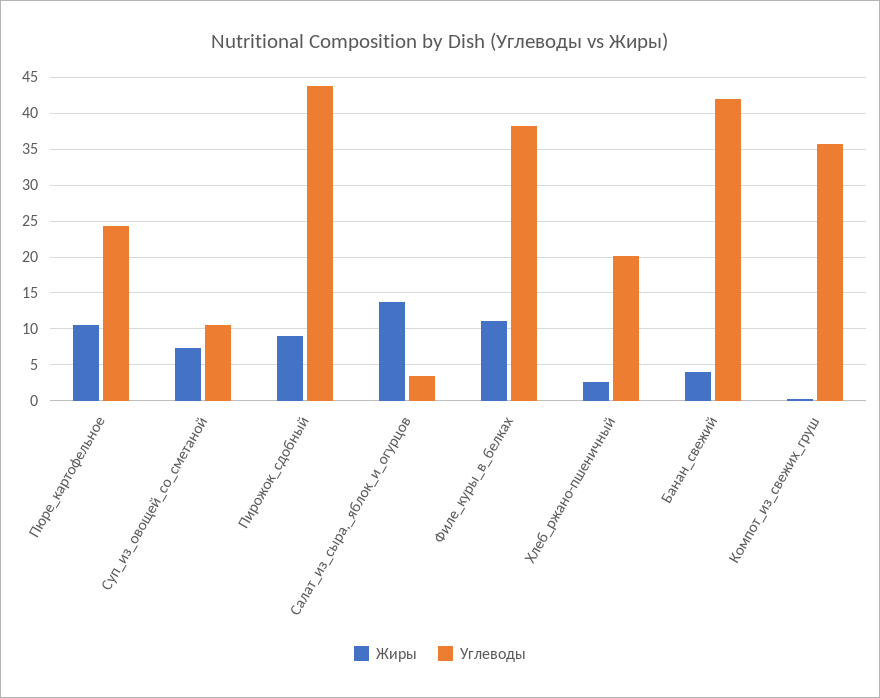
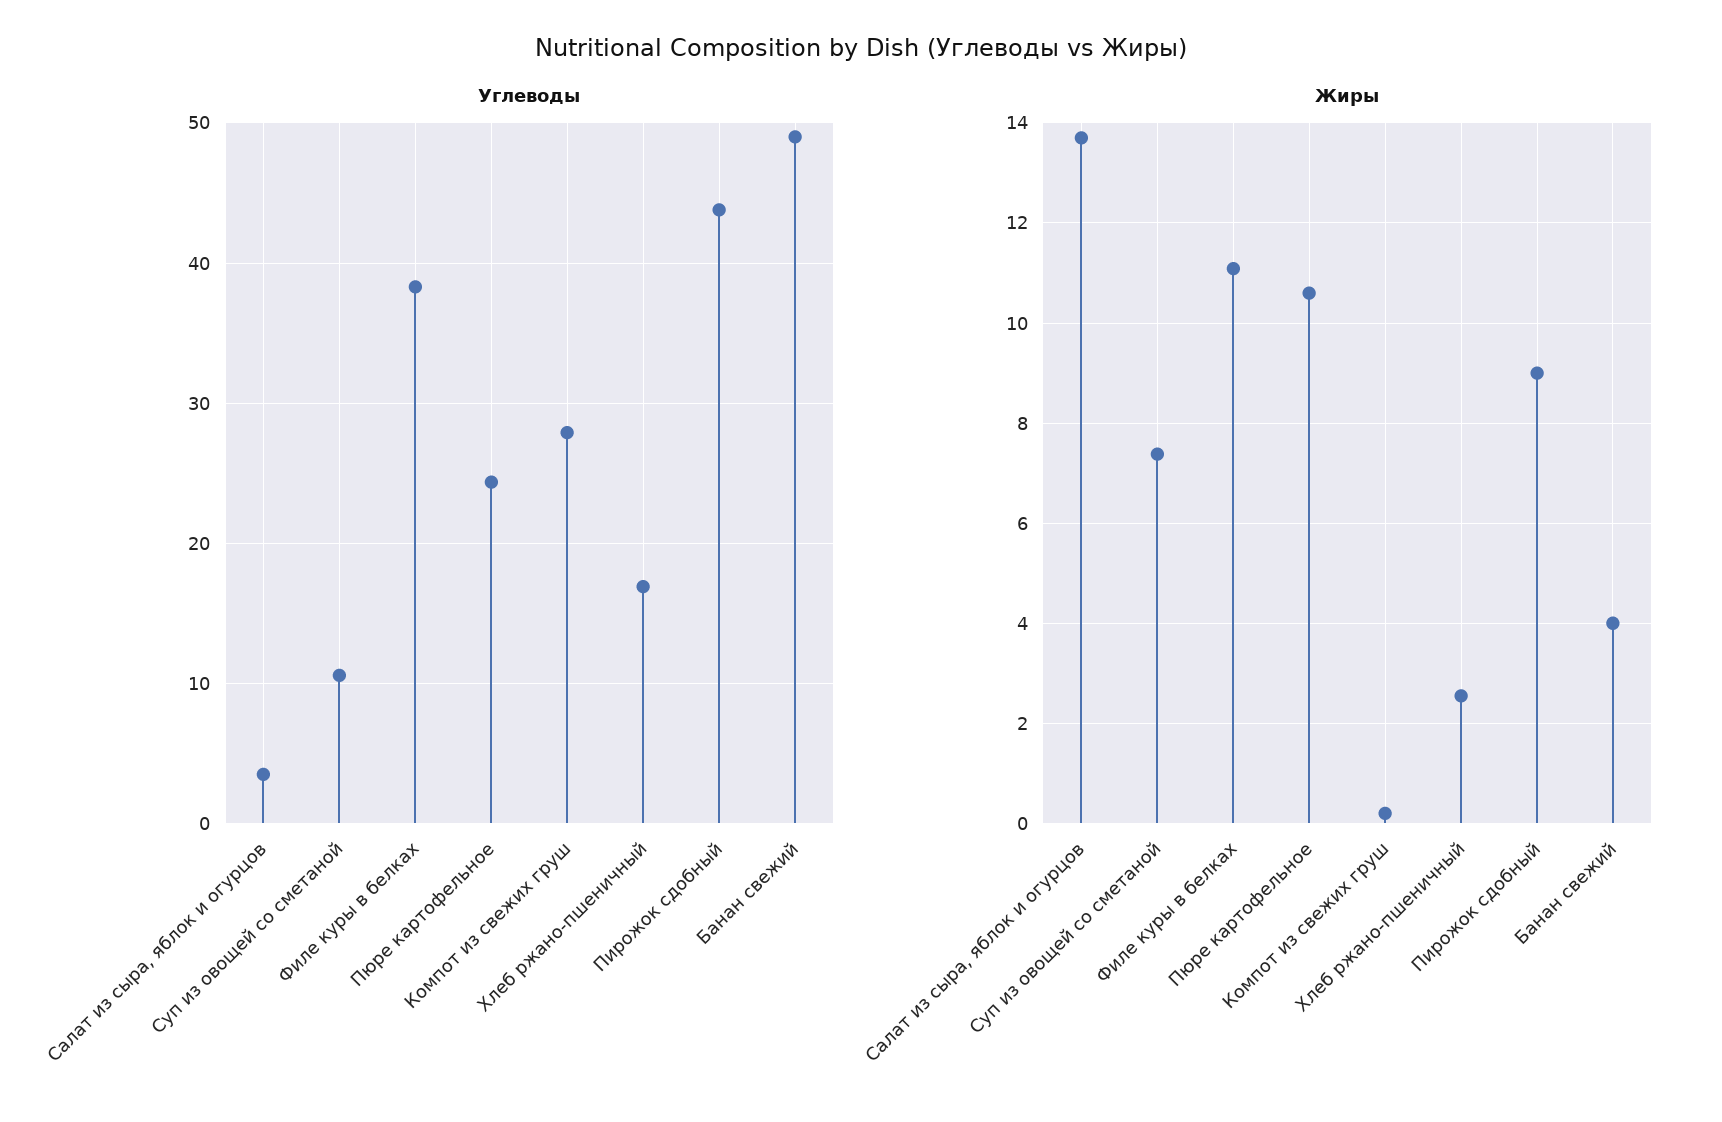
Углеводы, Хлеб_ржано-пшеничный: 20 -> 17
Углеводы, Банан_свежий: 42 -> 49
Углеводы, Компот_из_свежих_груш: 36 -> 28

